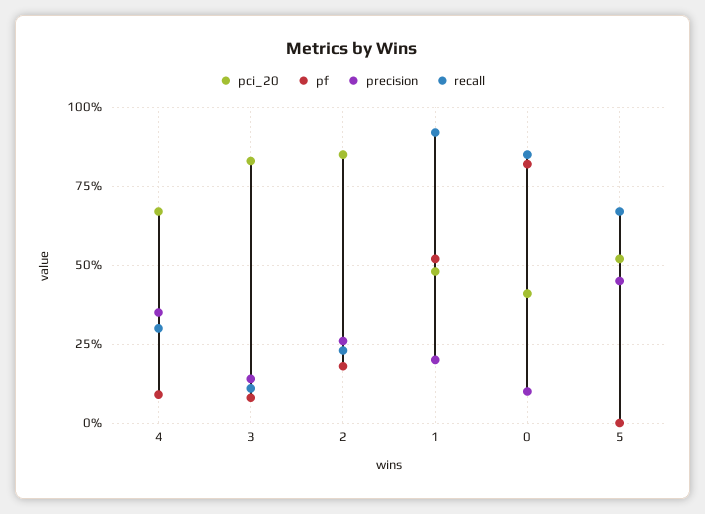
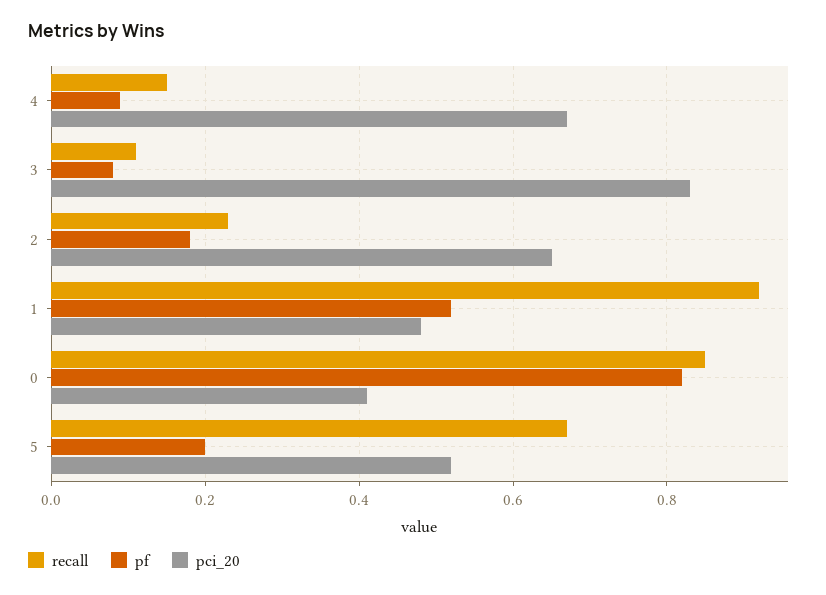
precision, 4: 0.35 -> none
recall, 4: 0.3 -> 0.15
precision, 3: 0.15 -> none
pci_20, 2: 0.85 -> 0.65
precision, 2: 0.25 -> none
precision, 1: 0.2 -> none
precision, 0: 0.1 -> none
pf, 5: 0 -> 0.2
precision, 5: 0.45 -> none

